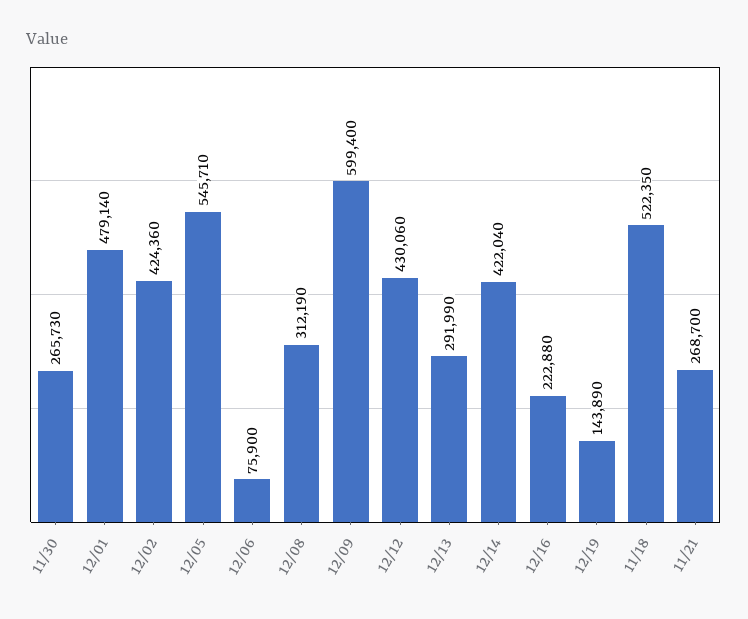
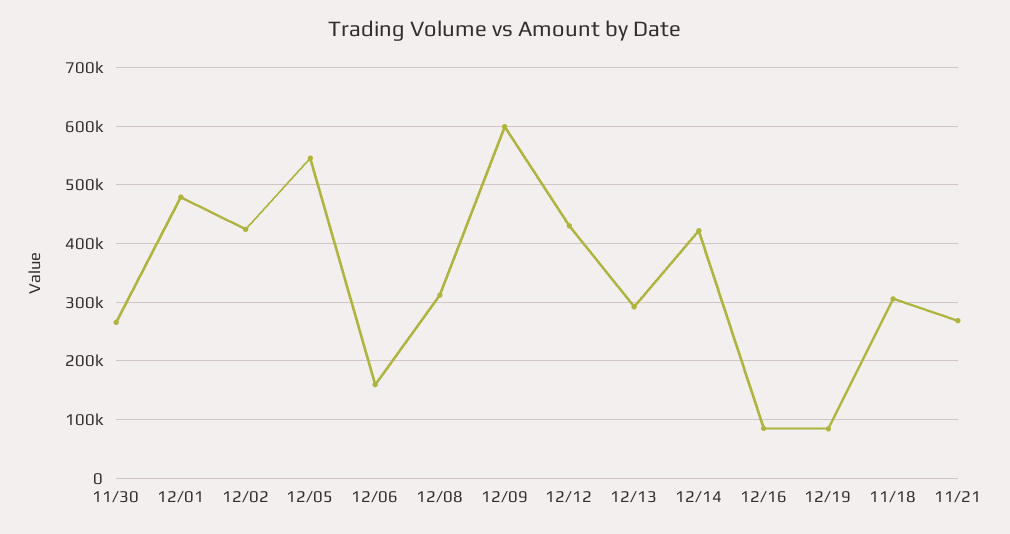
12/06: 75900 -> 160000
12/16: 222880 -> 80000
12/19: 143890 -> 80000
11/18: 522350 -> 300000

